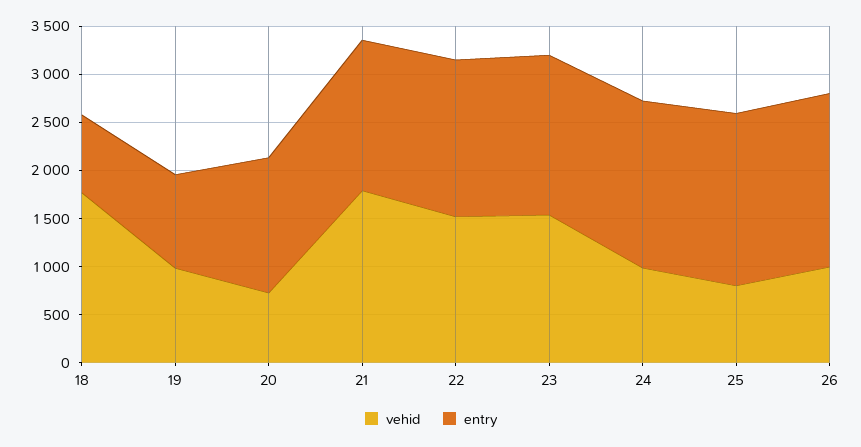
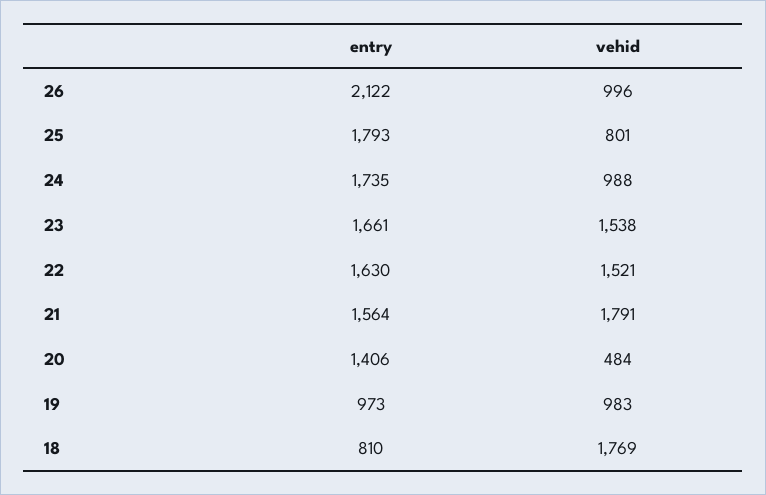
vehid, 20: 700 -> 484
entry, 26: 1800 -> 2122

